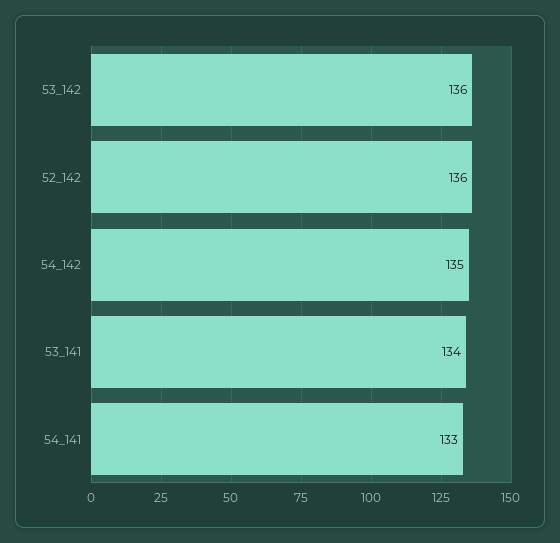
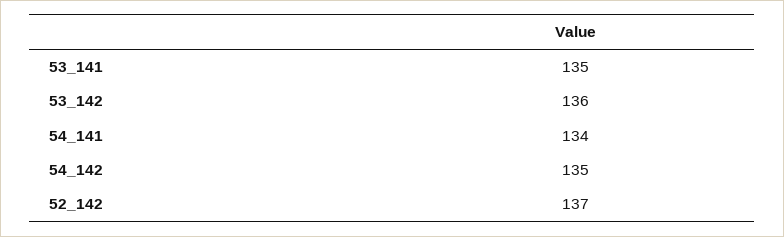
52_142: 136 -> 137
53_141: 134 -> 135
54_141: 133 -> 134

